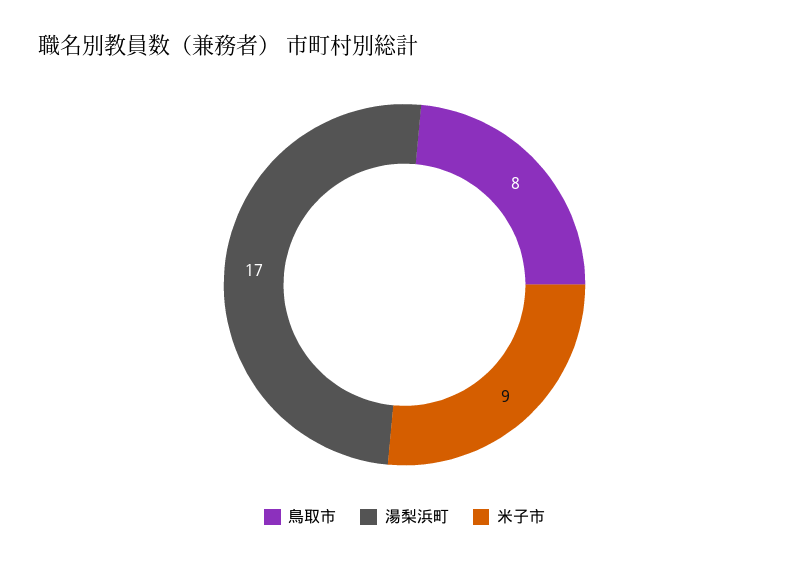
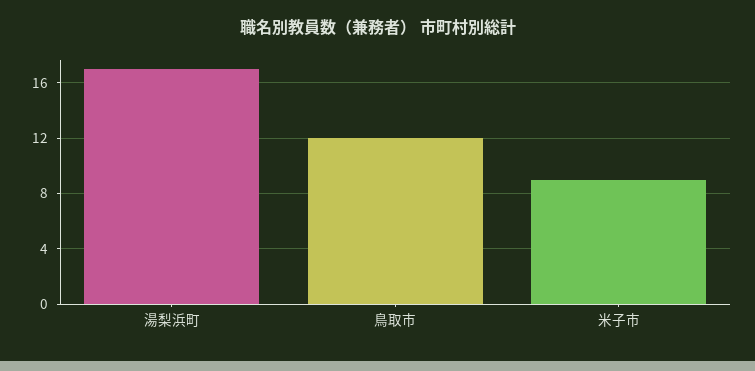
鳥取市: 8 -> 12

